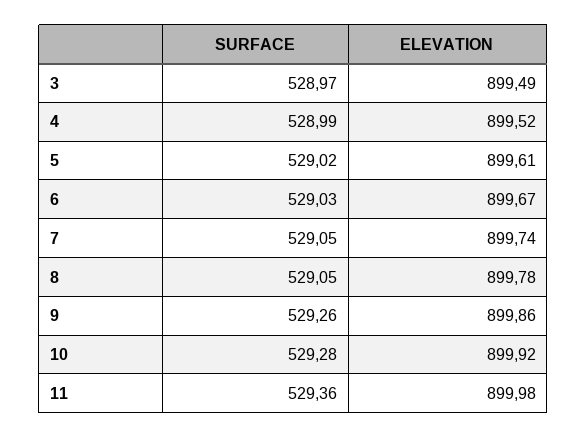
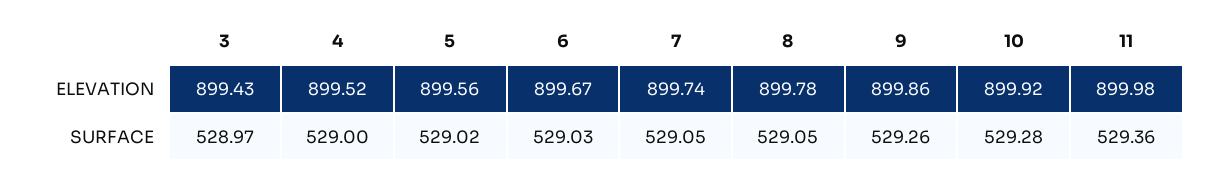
ELEVATION, 3: 899.49 -> 899.43
SURFACE, 4: 528.99 -> 529
ELEVATION, 5: 899.61 -> 899.56

